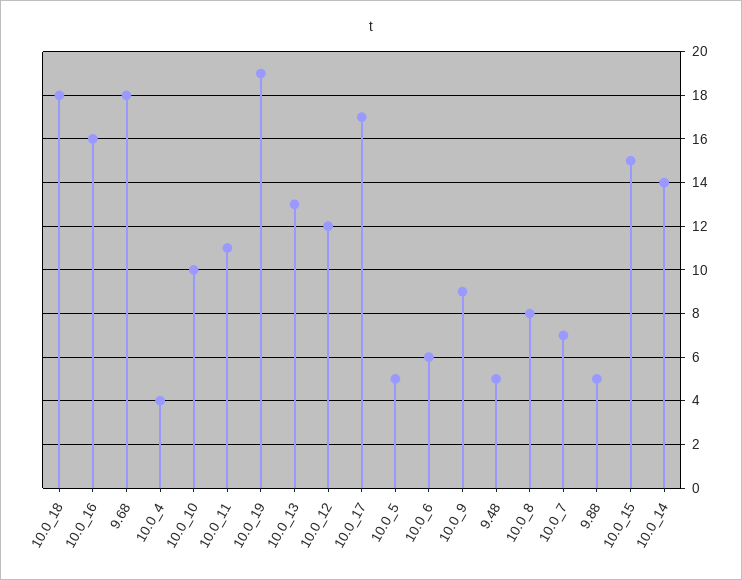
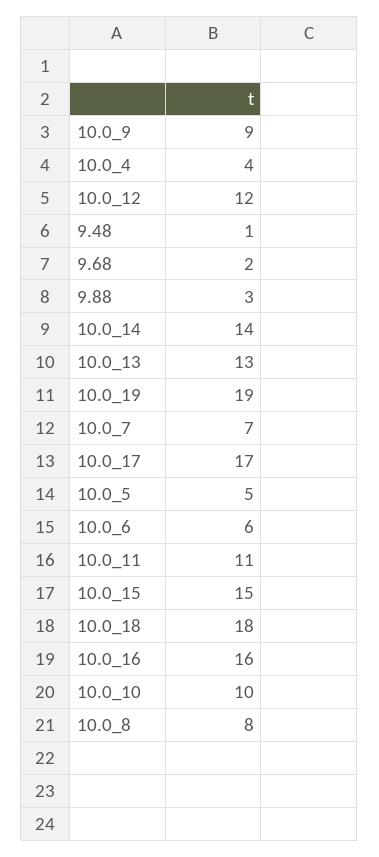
9.68: 18 -> 2
9.48: 5 -> 1
9.88: 5 -> 3

